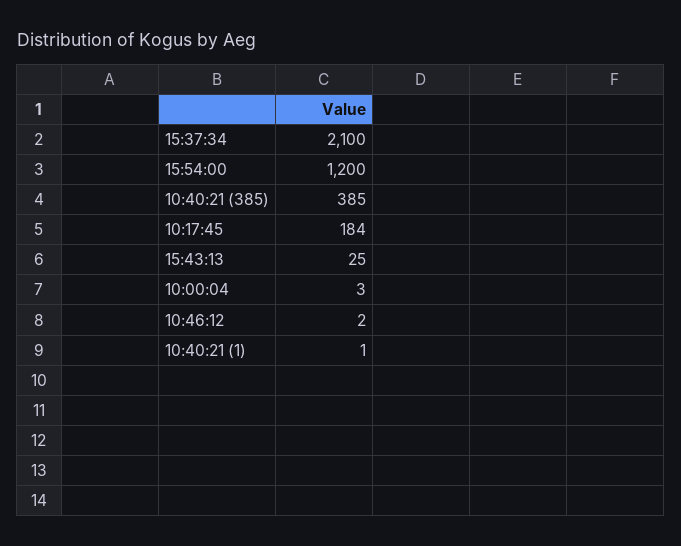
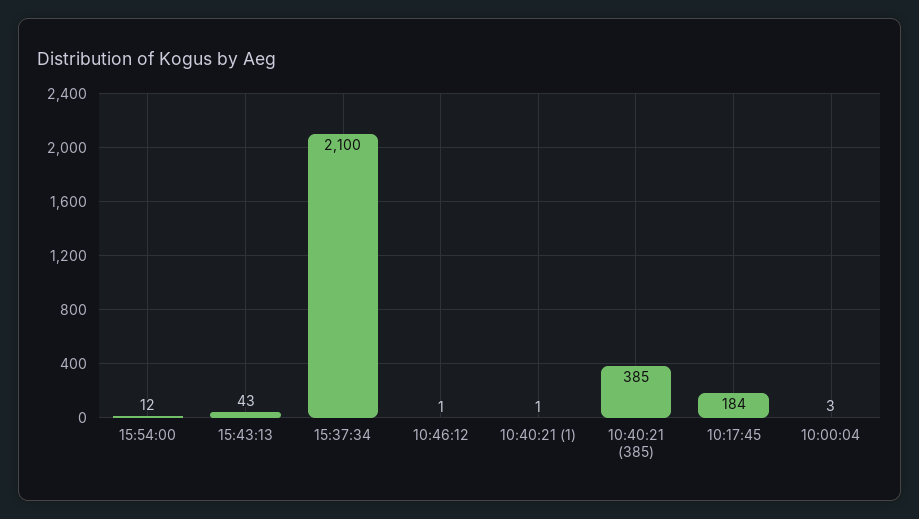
15:54:00: 1200 -> 12
15:43:13: 25 -> 43
10:46:12: 2 -> 1

